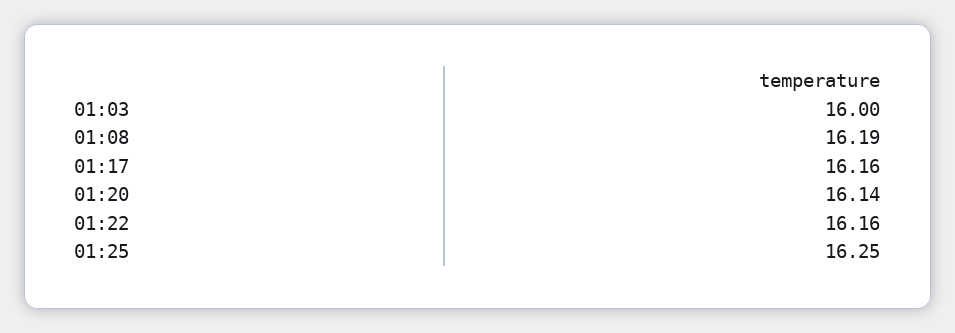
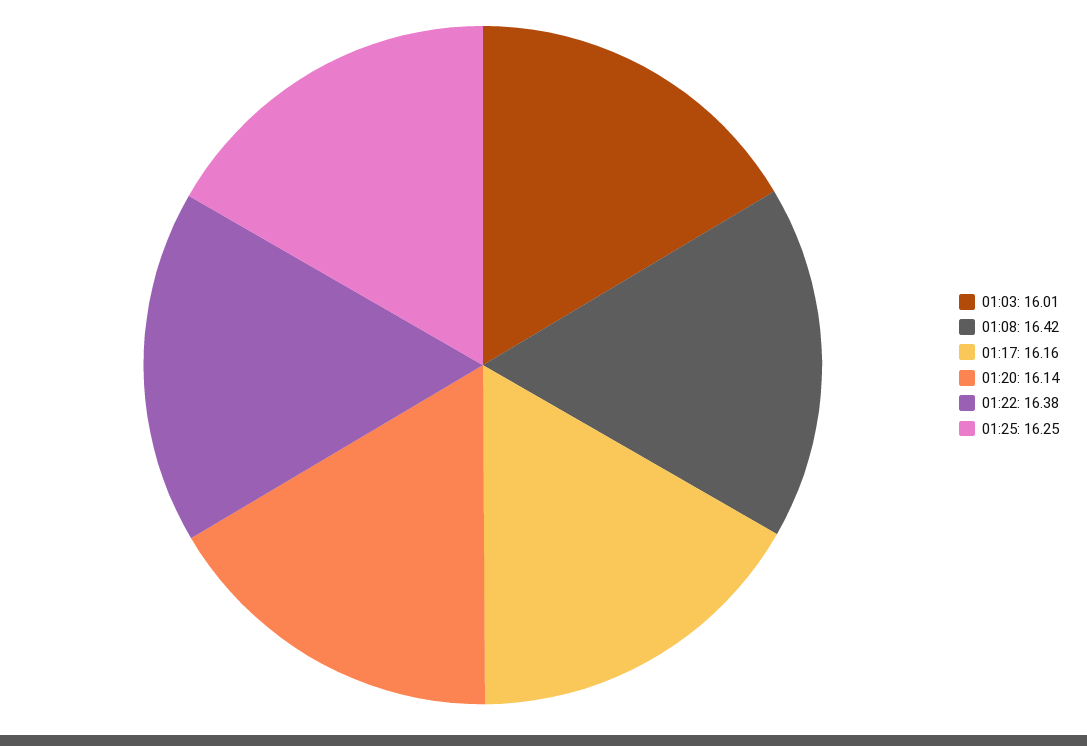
01:03: 16 -> 16.01
01:08: 16.19 -> 16.42
01:22: 16.16 -> 16.38

